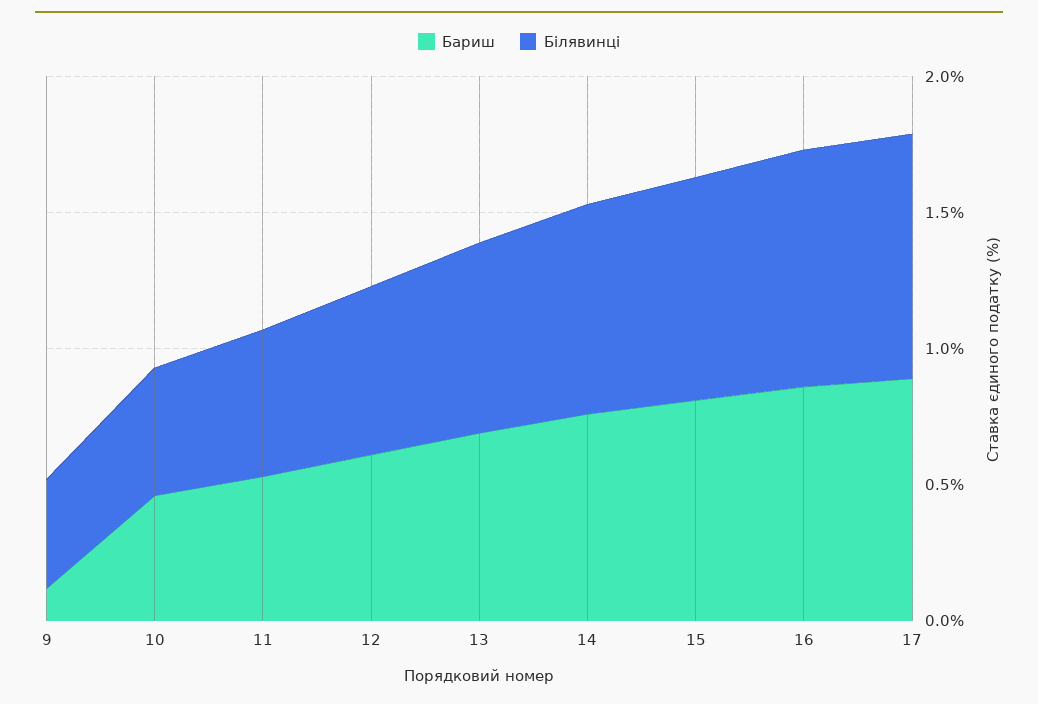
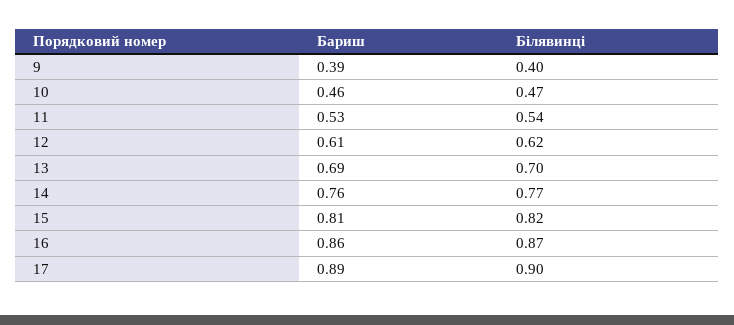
Бариш, 9: 0.1 -> 0.39

